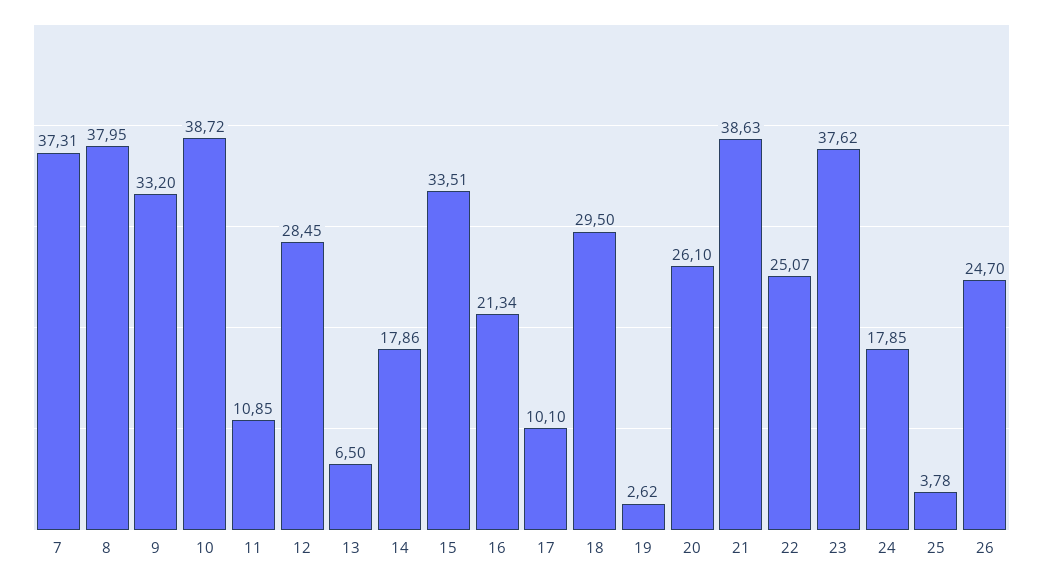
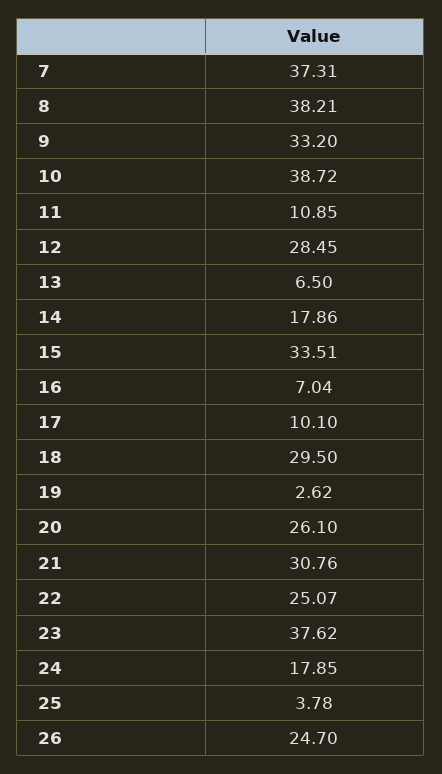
8: 37.95 -> 38.21
16: 21.34 -> 7.04
21: 38.63 -> 30.76

